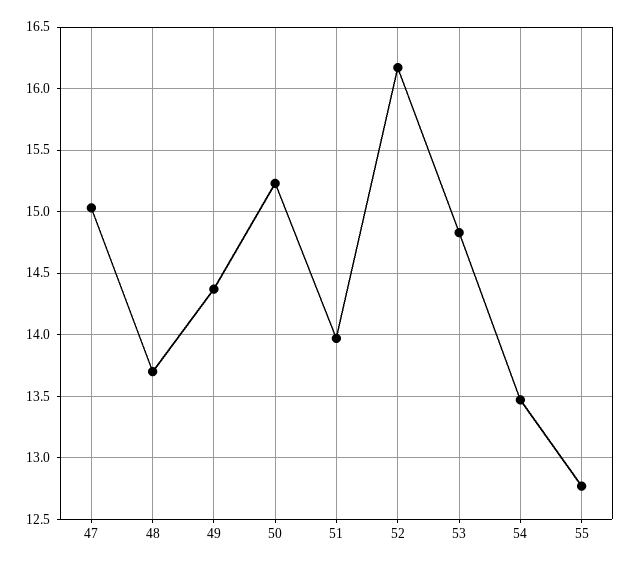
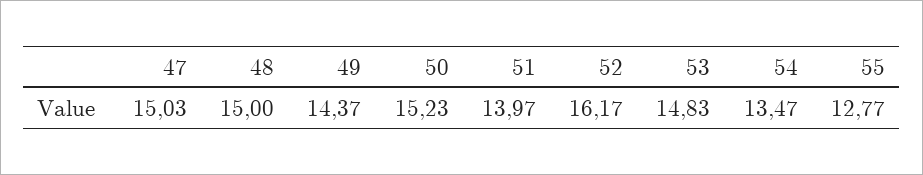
48: 13.7 -> 15

